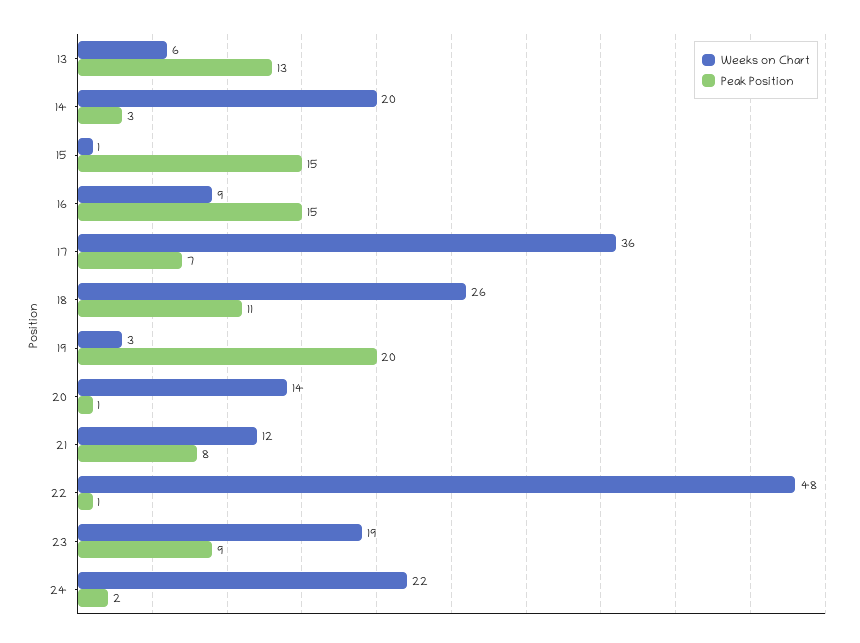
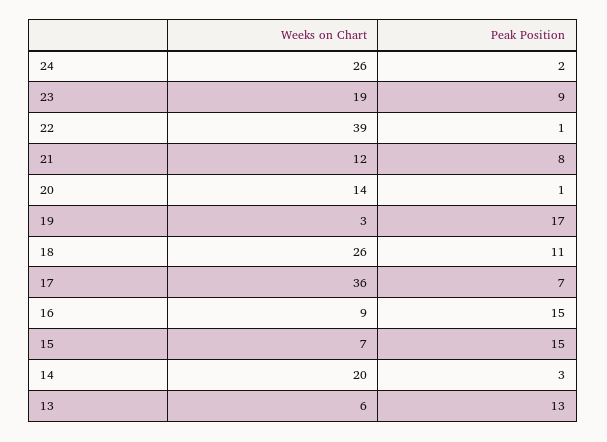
Weeks on Chart, 15: 1 -> 7
Peak Position, 19: 20 -> 17
Weeks on Chart, 22: 48 -> 39
Weeks on Chart, 24: 22 -> 26

